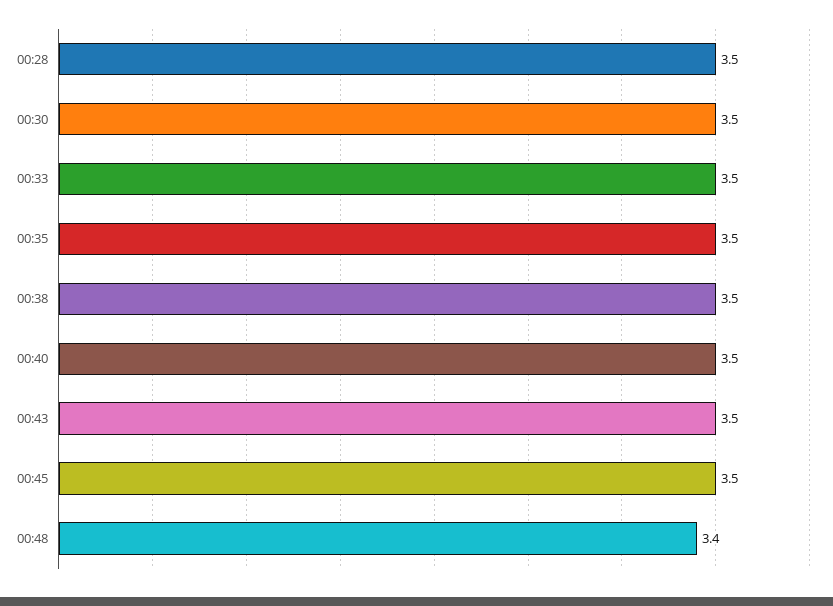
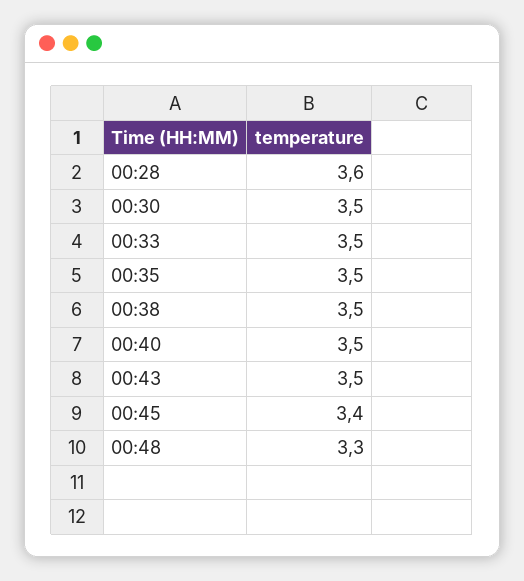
00:28: 3.5 -> 3.6
00:45: 3.5 -> 3.4
00:48: 3.4 -> 3.3

